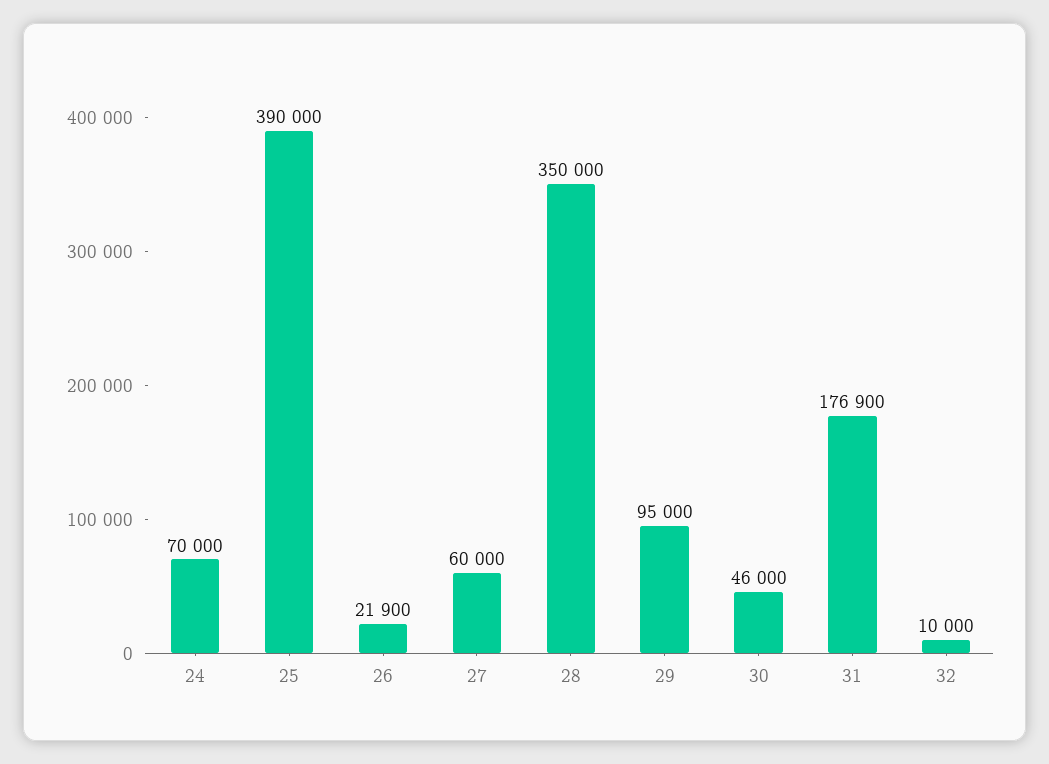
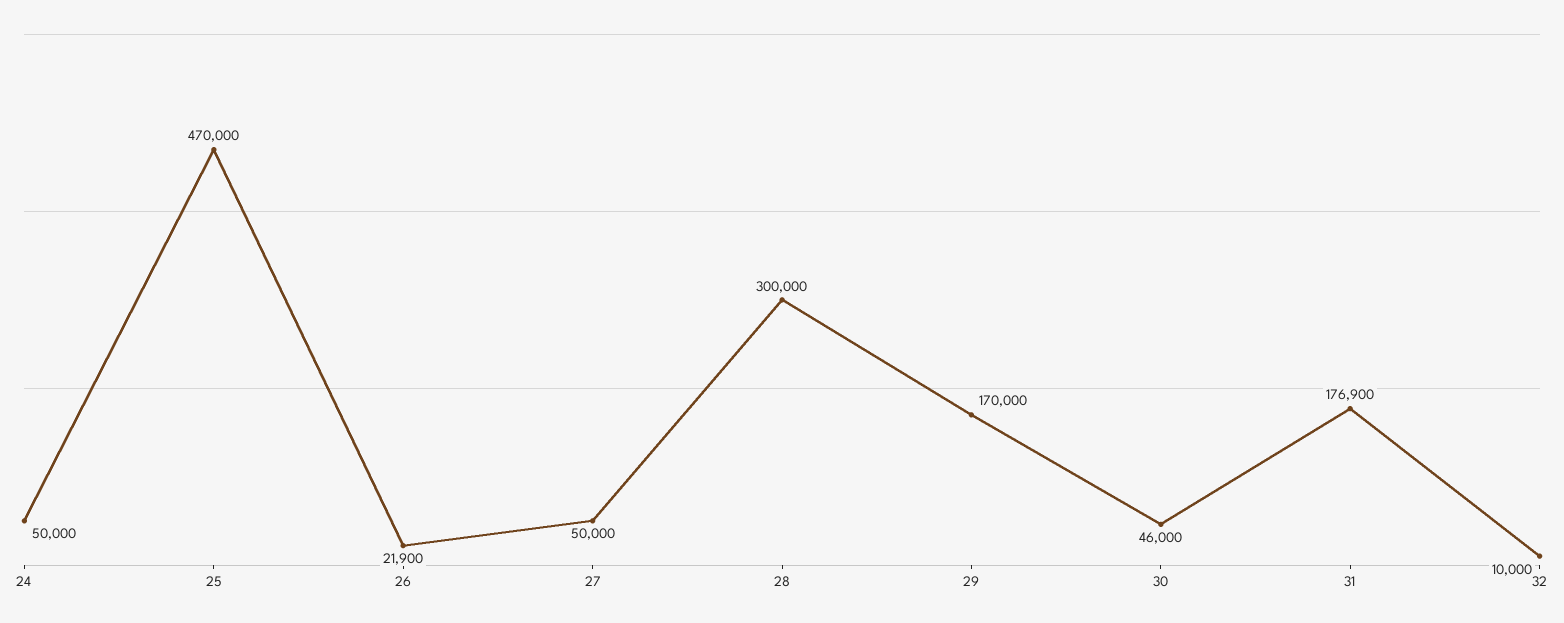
24: 70000 -> 50000
25: 390000 -> 470000
27: 60000 -> 50000
28: 350000 -> 300000
29: 95000 -> 170000

